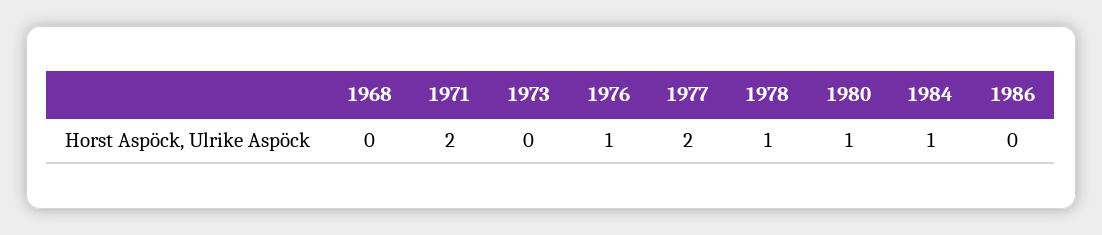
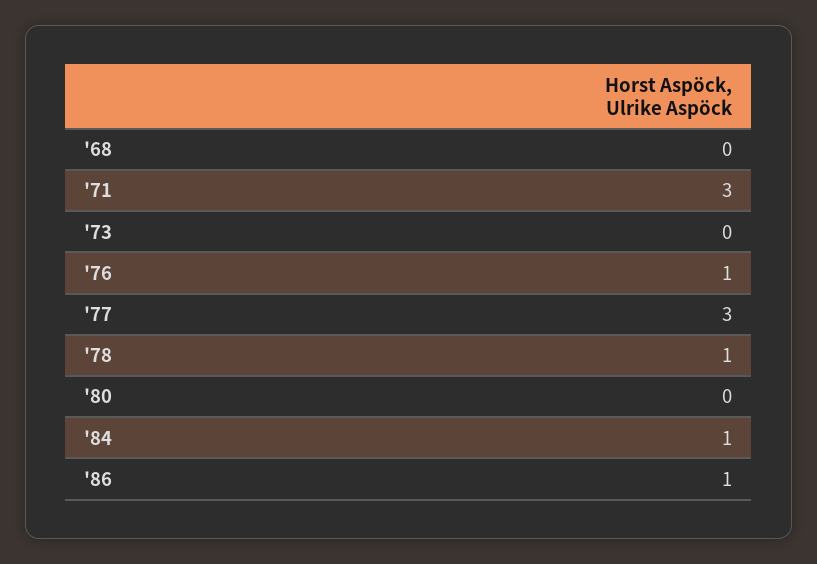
1971: 2 -> 3
1977: 2 -> 3
1980: 1 -> 0
1986: 0 -> 1

